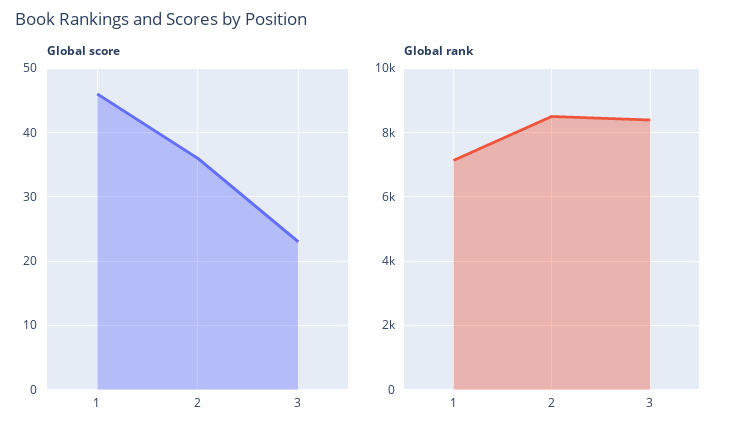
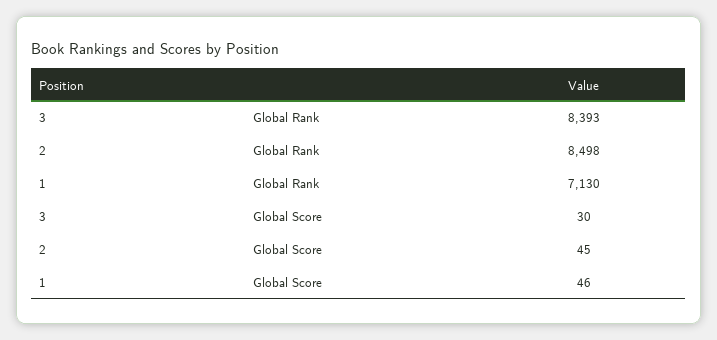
Global score, 2: 36 -> 45
Global score, 3: 23 -> 30

